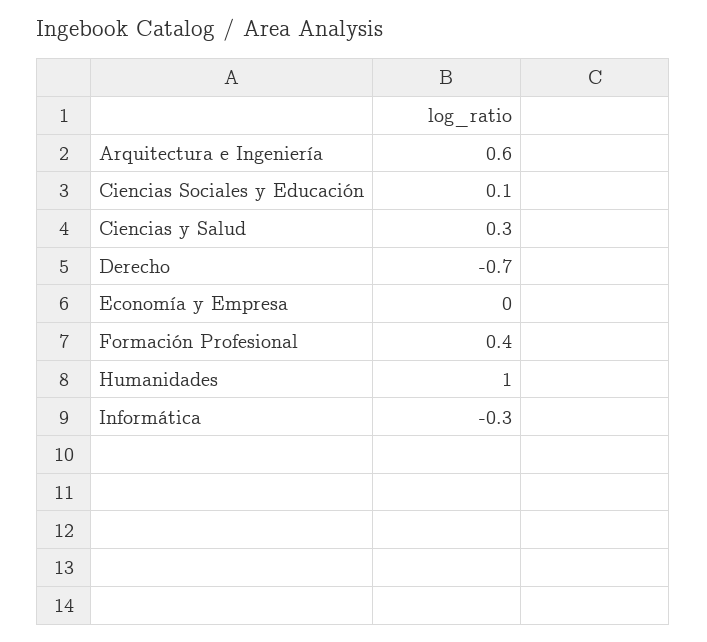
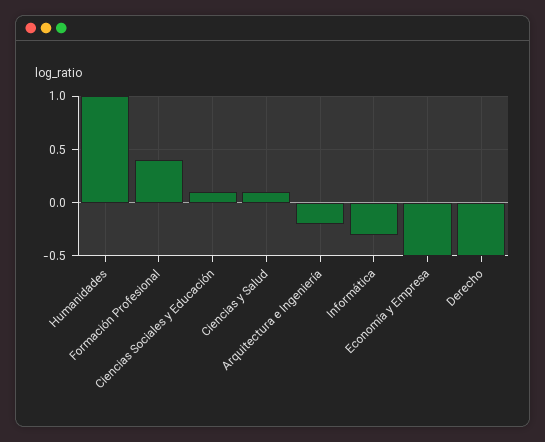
Arquitectura e Ingeniería: 0.6 -> -0.2
Ciencias y Salud: 0.3 -> 0.1
Derecho: -0.7 -> -0.5
Economía y Empresa: 0 -> -0.5

